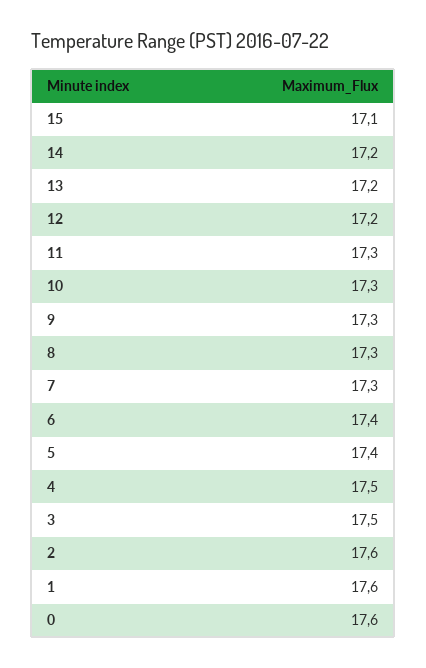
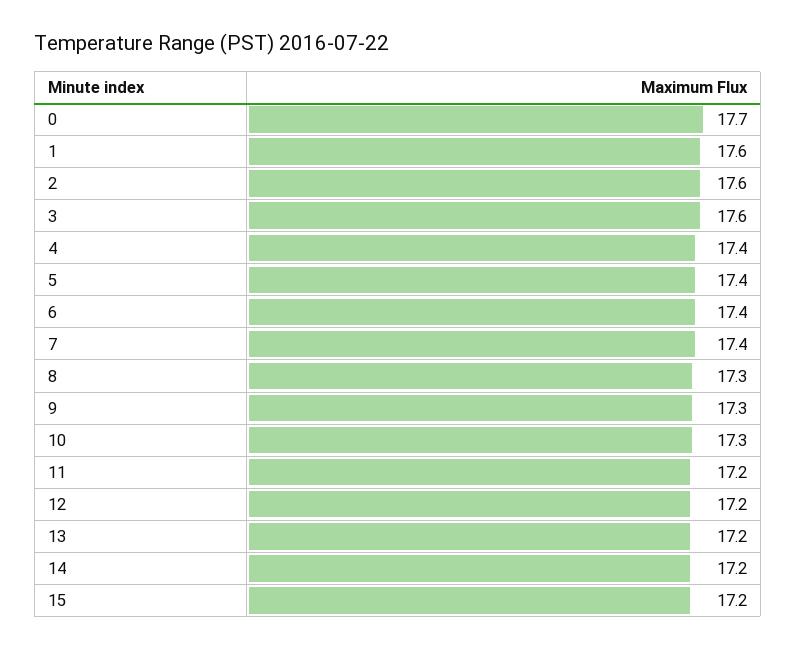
15: 17.1 -> 17.2
11: 17.3 -> 17.2
7: 17.3 -> 17.4
4: 17.5 -> 17.4
3: 17.5 -> 17.6
0: 17.6 -> 17.7

